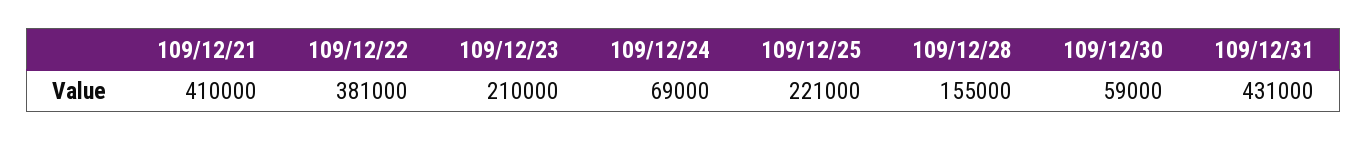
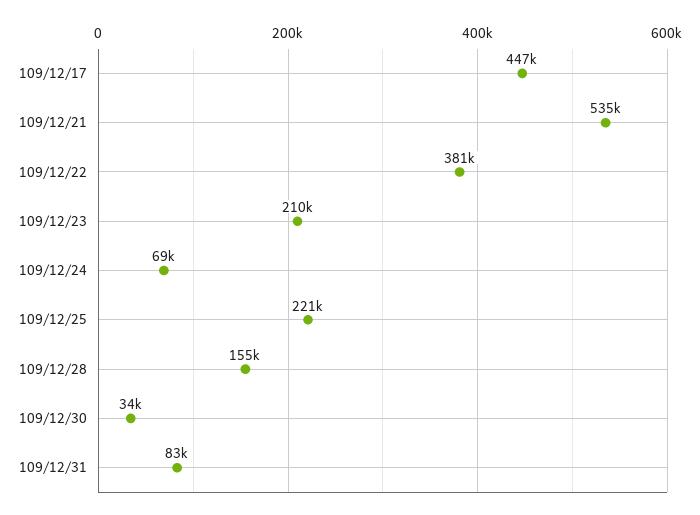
109/12/21: 410000 -> 535000
109/12/30: 59000 -> 34000
109/12/31: 431000 -> 83000
109/12/17: none -> 447000

